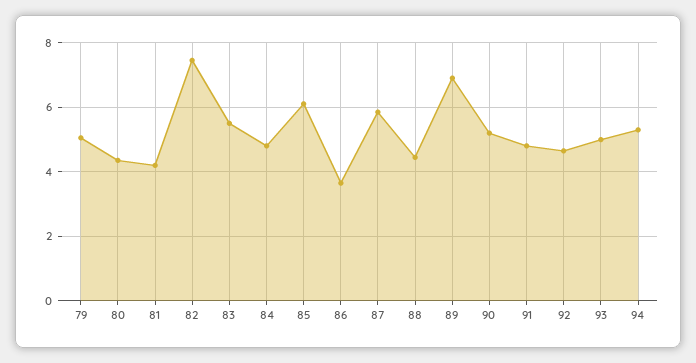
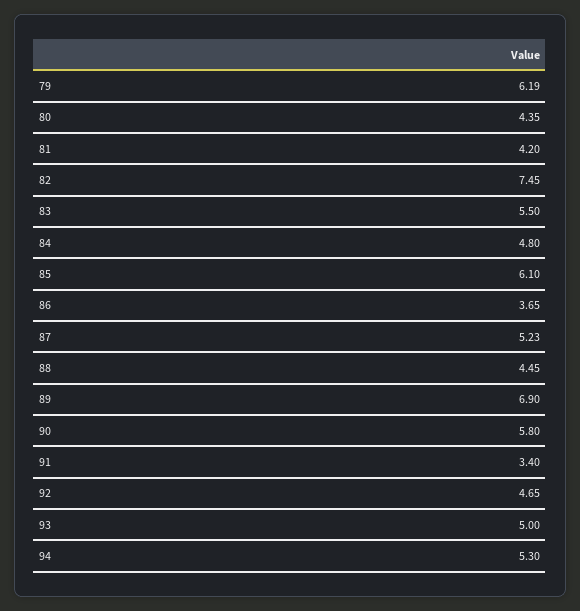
79: 5 -> 6.19
87: 5.8 -> 5.23
90: 5.2 -> 5.8
91: 4.8 -> 3.4

